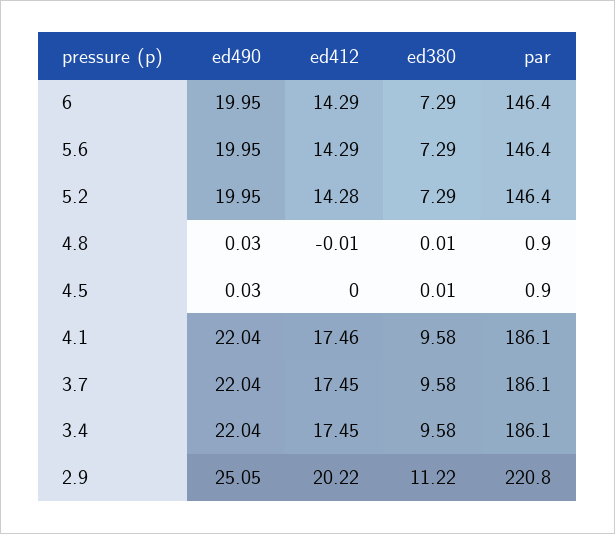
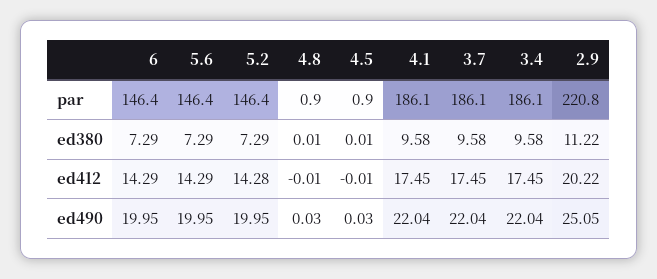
ed412, 4.5: 0 -> -0.01
ed412, 4.1: 17.46 -> 17.45

